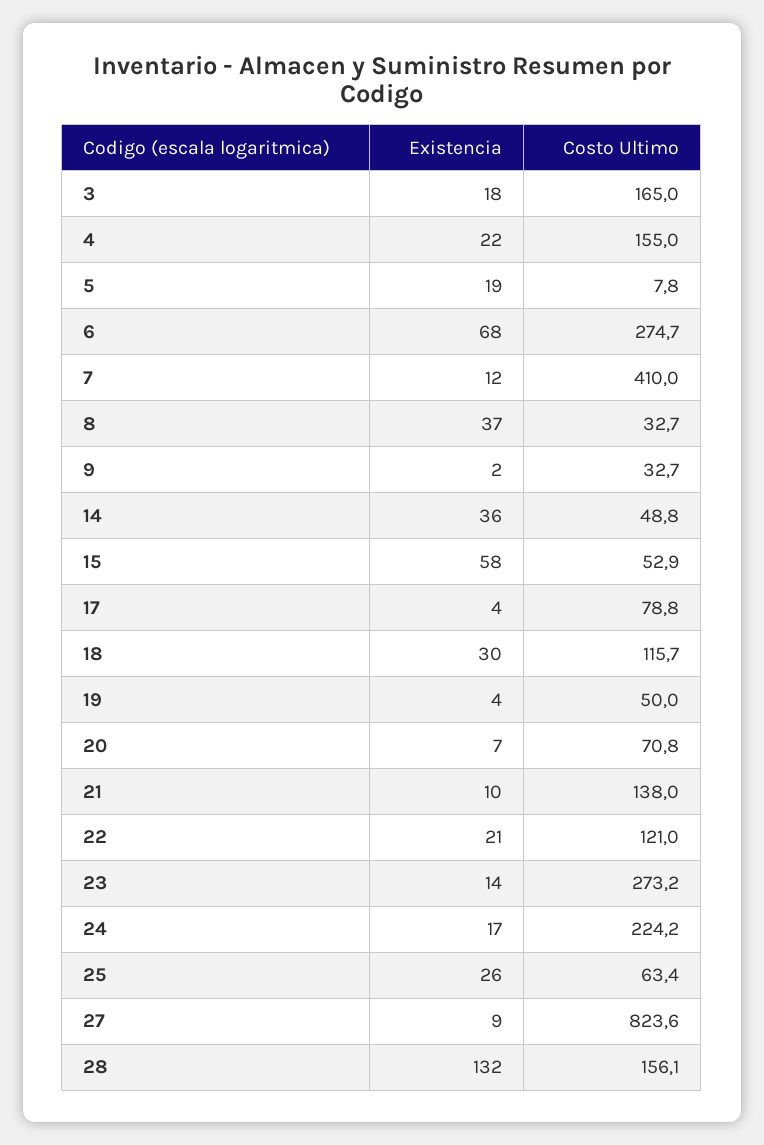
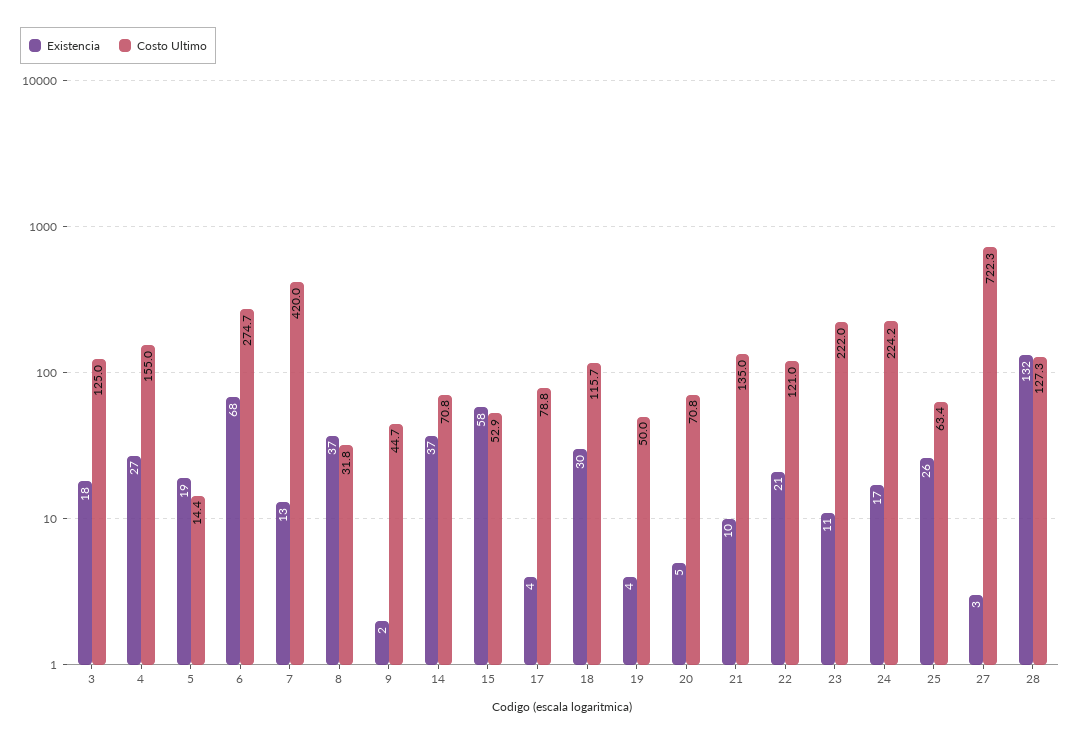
Costo Ultimo, 3: 165 -> 125
Existencia, 4: 22 -> 27
Costo Ultimo, 5: 7.8 -> 14.4
Existencia, 7: 12 -> 13
Costo Ultimo, 7: 410 -> 420
Costo Ultimo, 8: 32.7 -> 31.8
Costo Ultimo, 9: 32.7 -> 44.7
Existencia, 14: 36 -> 37
Costo Ultimo, 14: 48.8 -> 70.8
Existencia, 20: 7 -> 5
Costo Ultimo, 21: 138 -> 135
Existencia, 23: 14 -> 11
Costo Ultimo, 23: 273.2 -> 222
Existencia, 27: 9 -> 3
Costo Ultimo, 27: 823.6 -> 722.3
Costo Ultimo, 28: 156.1 -> 127.3

